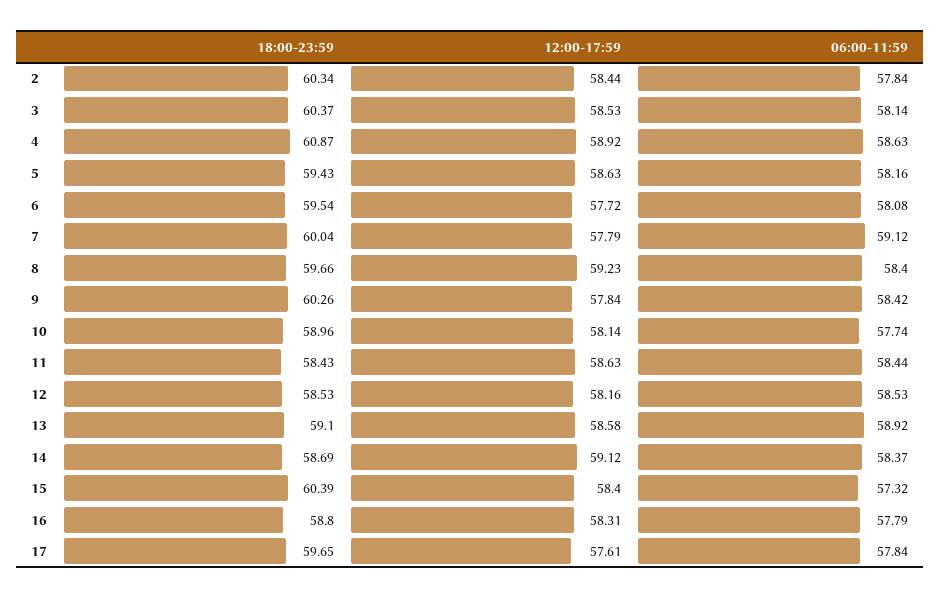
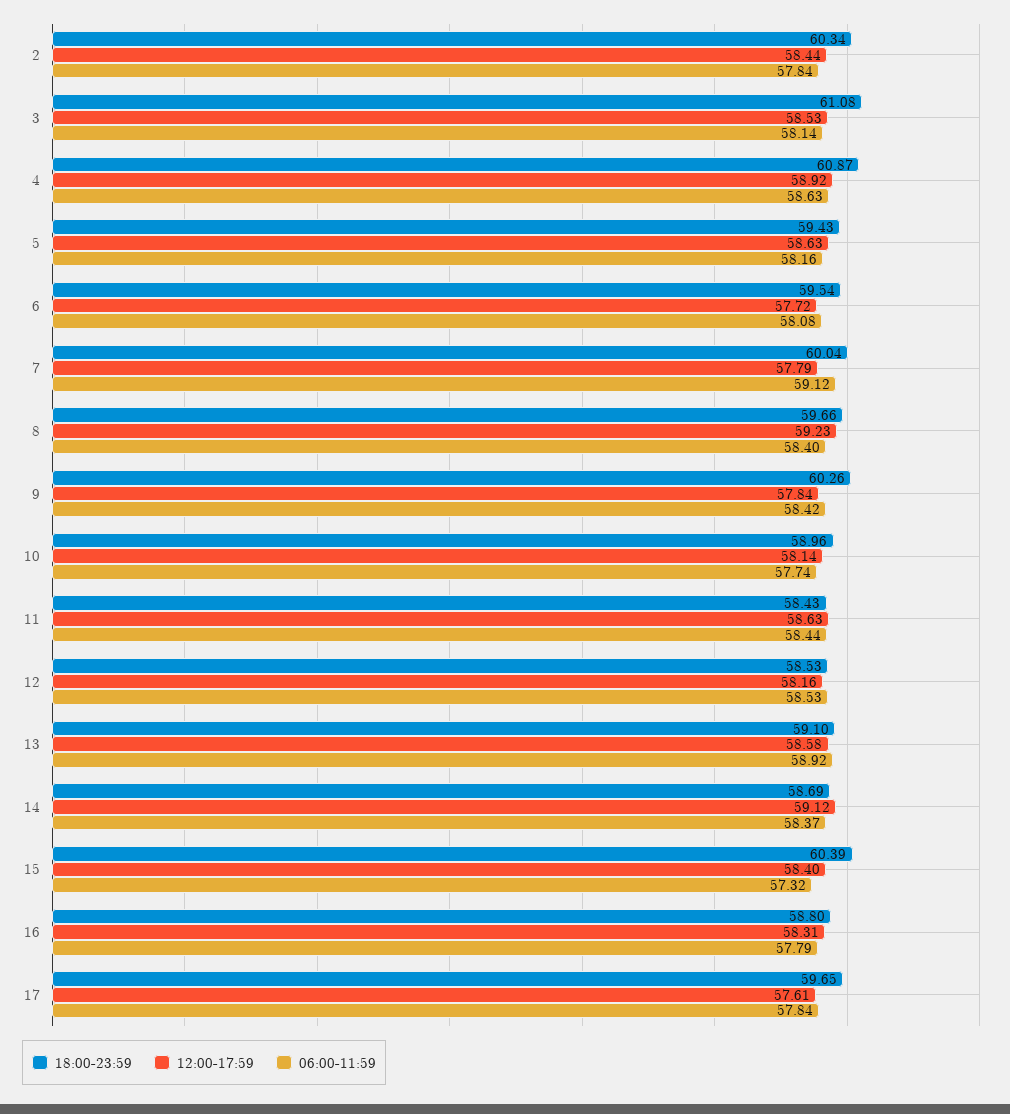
18:00-23:59, 3: 60.37 -> 61.08

